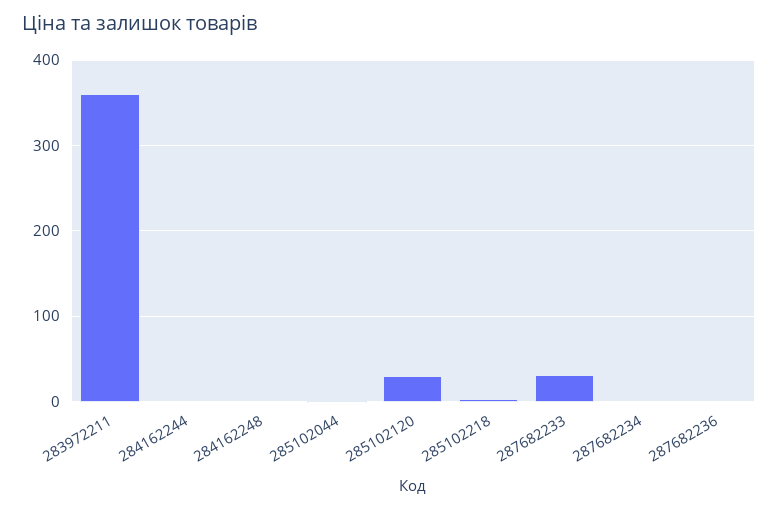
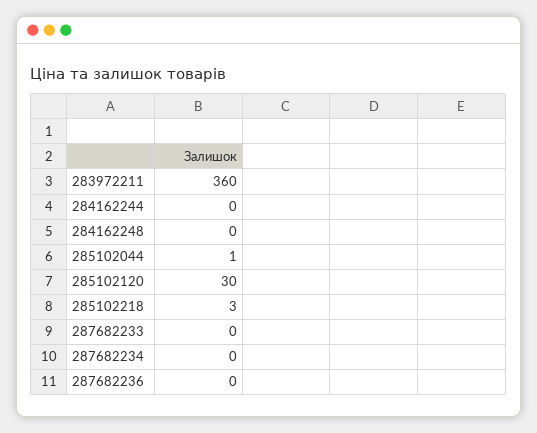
287682233: 30 -> 0

